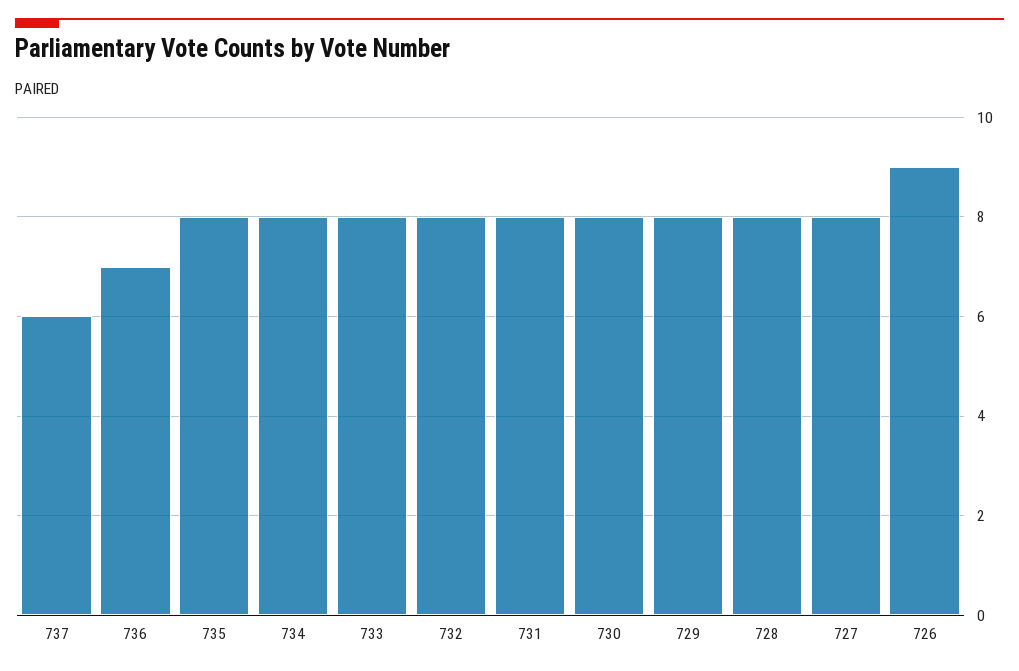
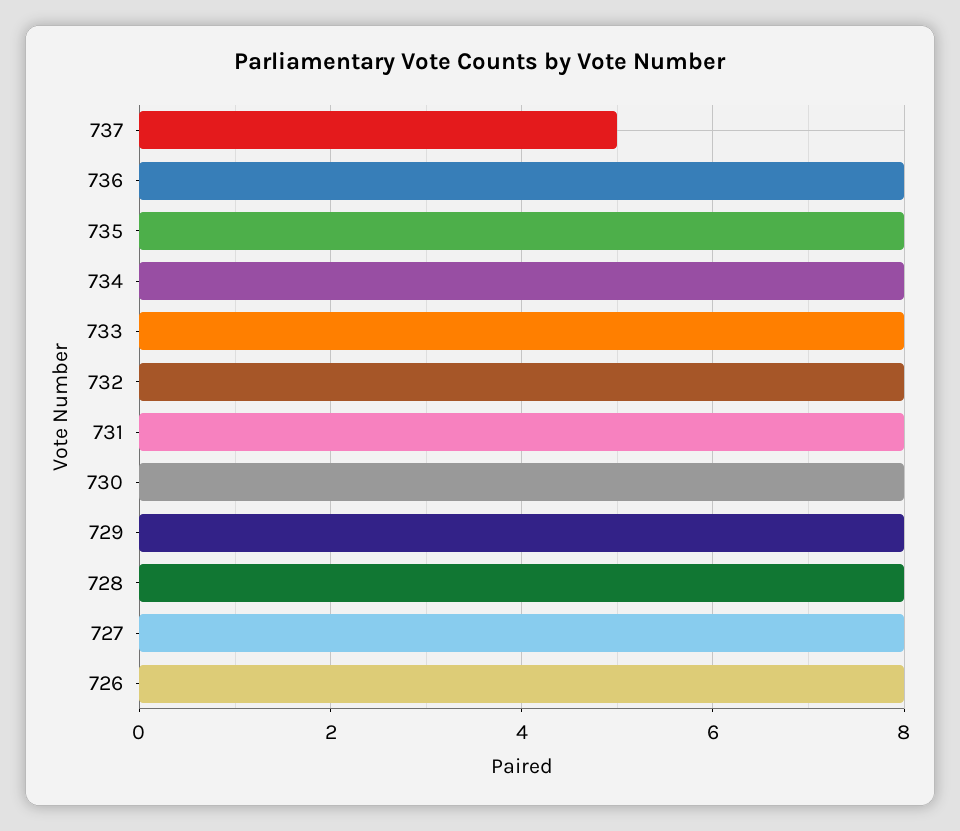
737: 6 -> 5
736: 7 -> 8
726: 9 -> 8

